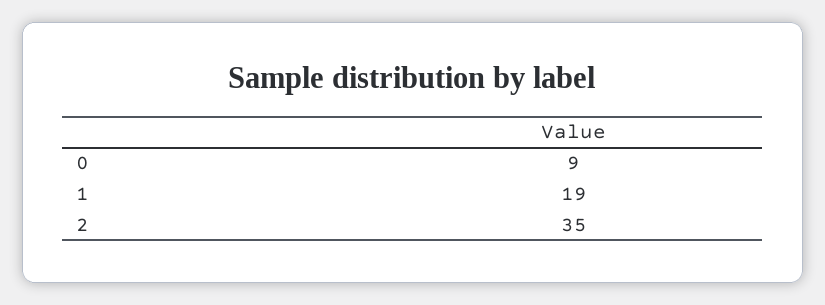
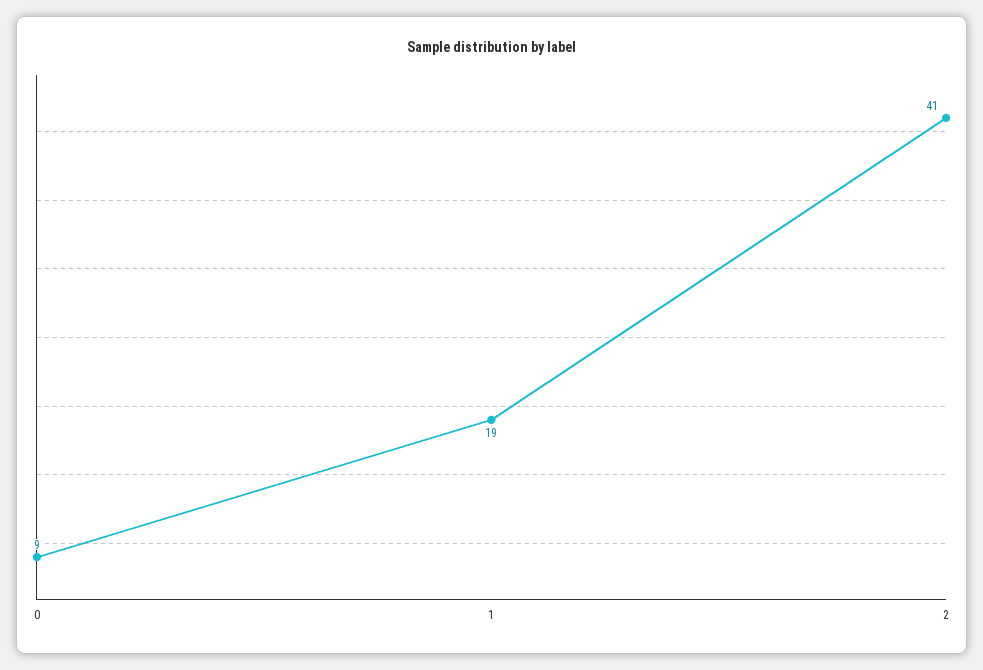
2: 35 -> 41

